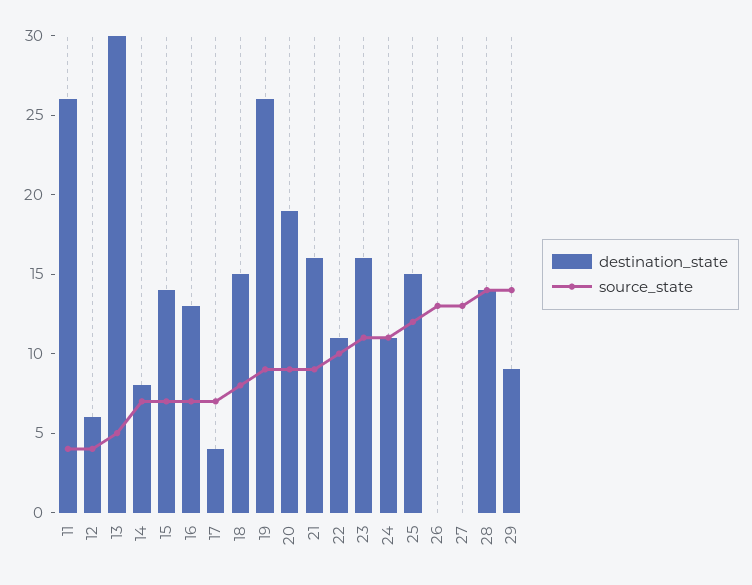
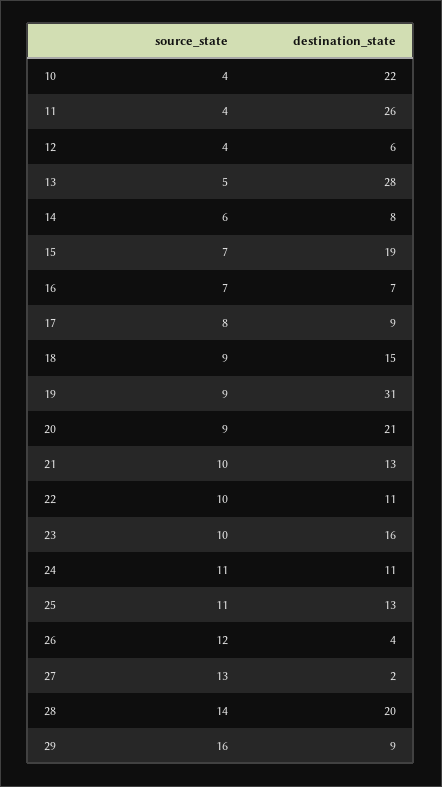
destination_state, 13: 30 -> 28
source_state, 14: 7 -> 6
destination_state, 15: 14 -> 19
destination_state, 16: 13 -> 7
destination_state, 17: 4 -> 9
source_state, 17: 7 -> 8
source_state, 18: 8 -> 9
destination_state, 19: 26 -> 31
destination_state, 20: 19 -> 21
destination_state, 21: 16 -> 13
source_state, 21: 9 -> 10
source_state, 23: 11 -> 10
destination_state, 25: 15 -> 13
source_state, 25: 12 -> 11
destination_state, 26: 0 -> 4
source_state, 26: 13 -> 12
destination_state, 27: 0 -> 2
destination_state, 28: 14 -> 20
source_state, 29: 14 -> 16
source_state, 10: none -> 4
destination_state, 10: none -> 22

